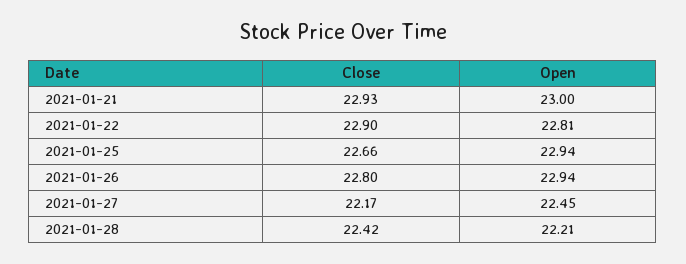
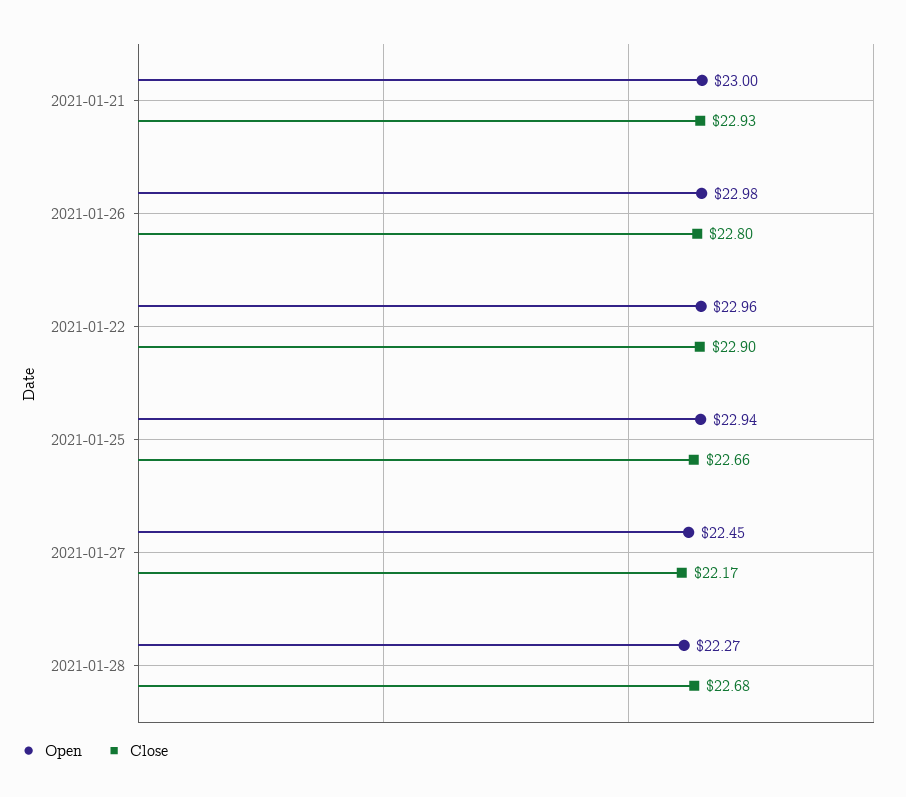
Open, 2021-01-22: 22.81 -> 22.96
Open, 2021-01-26: 22.94 -> 22.98
Close, 2021-01-28: 22.42 -> 22.68
Open, 2021-01-28: 22.21 -> 22.27

